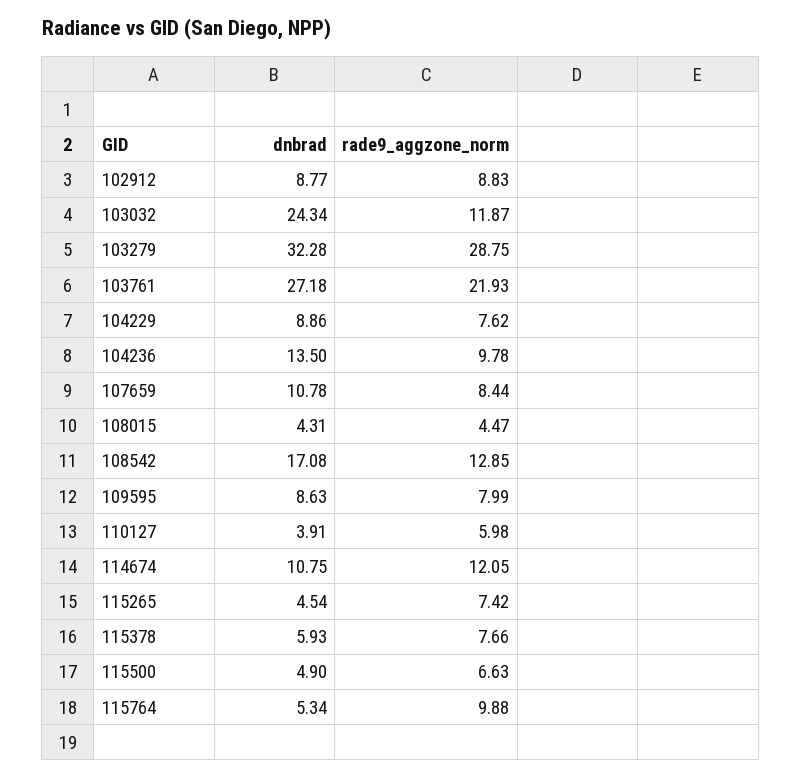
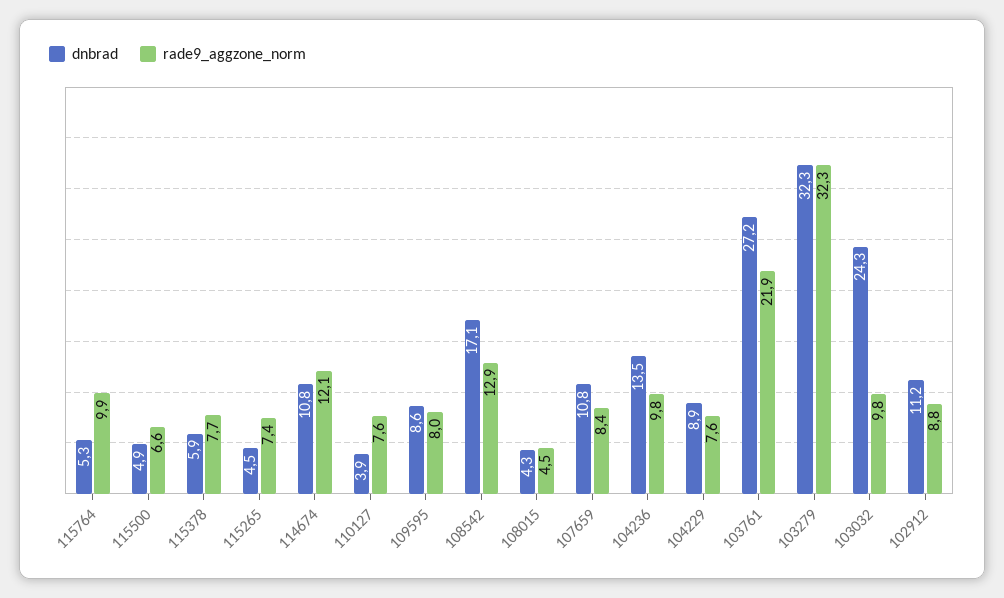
dnbrad, 102912: 8.77 -> 11.2
rade9_aggzone_norm, 103032: 11.87 -> 9.8
rade9_aggzone_norm, 103279: 28.75 -> 32.3
rade9_aggzone_norm, 110127: 5.98 -> 7.6

